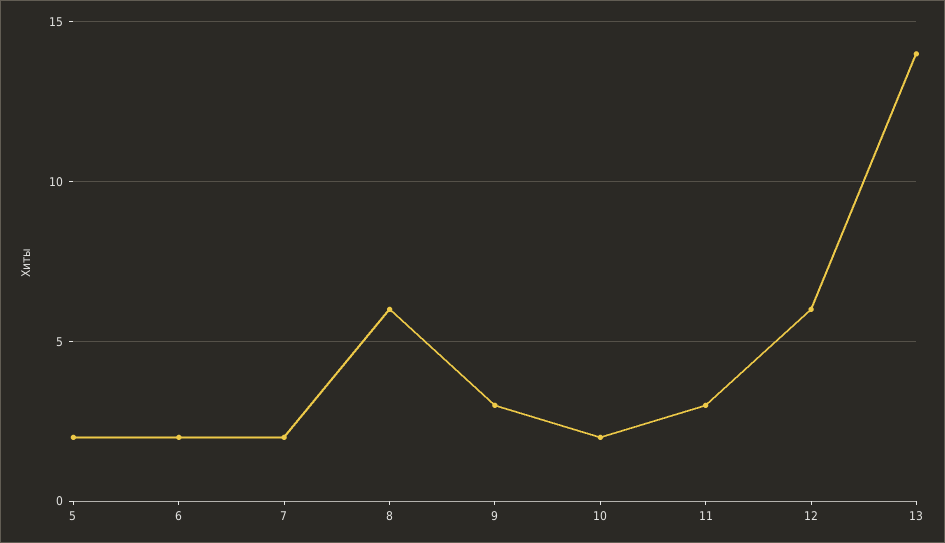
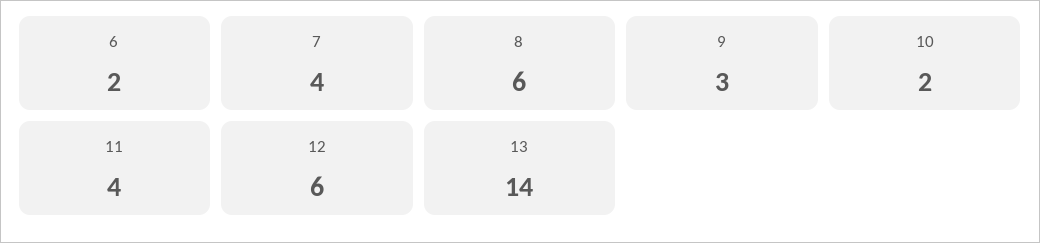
5: 2 -> none
7: 2 -> 4
11: 3 -> 4

